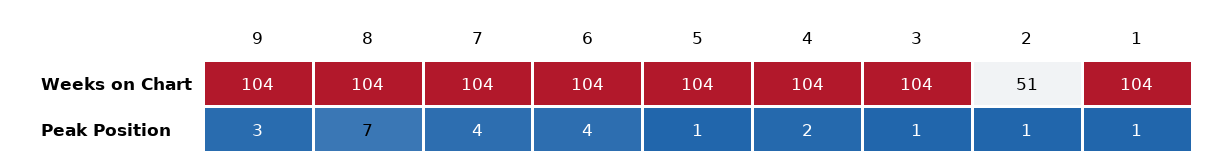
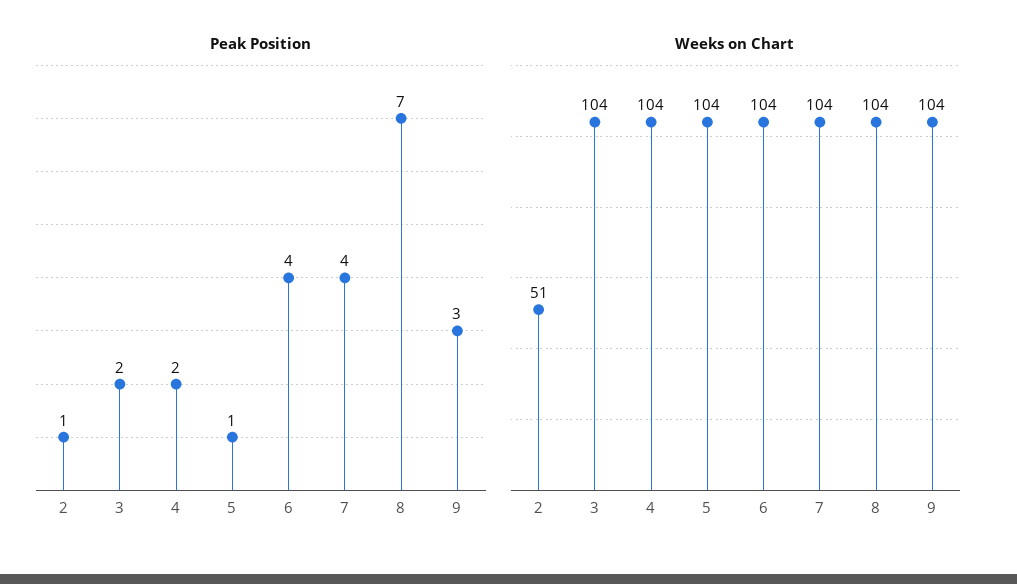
Weeks on Chart, 1: 104 -> none
Peak Position, 3: 1 -> 2
Peak Position, 1: 1 -> none

